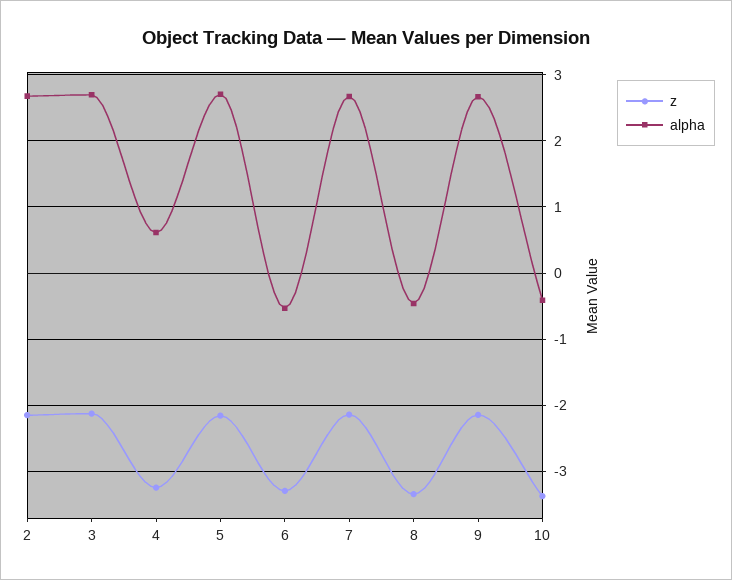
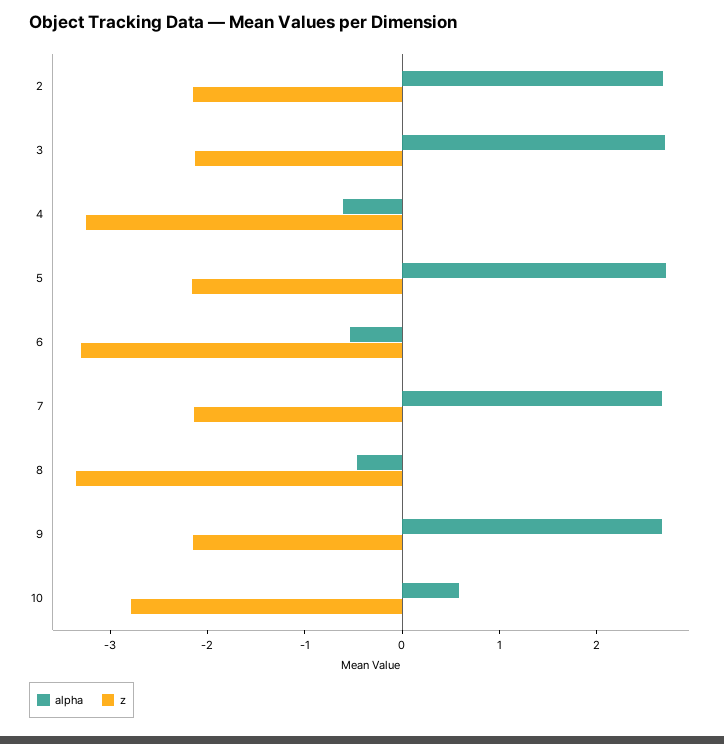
alpha, 4: 0.6 -> -0.6
z, 10: -3.4 -> -2.8
alpha, 10: -0.4 -> 0.6

